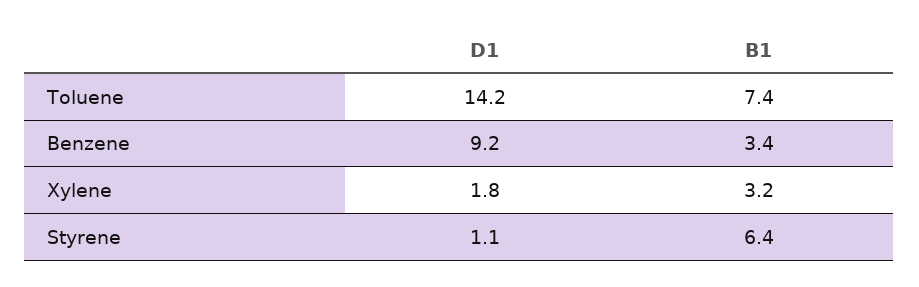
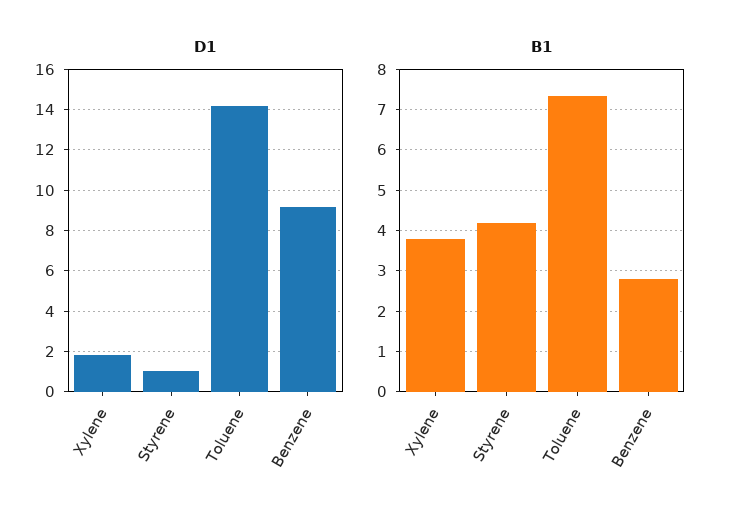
B1, Benzene: 3.4 -> 2.8
B1, Xylene: 3.2 -> 3.8
B1, Styrene: 6.4 -> 4.2

